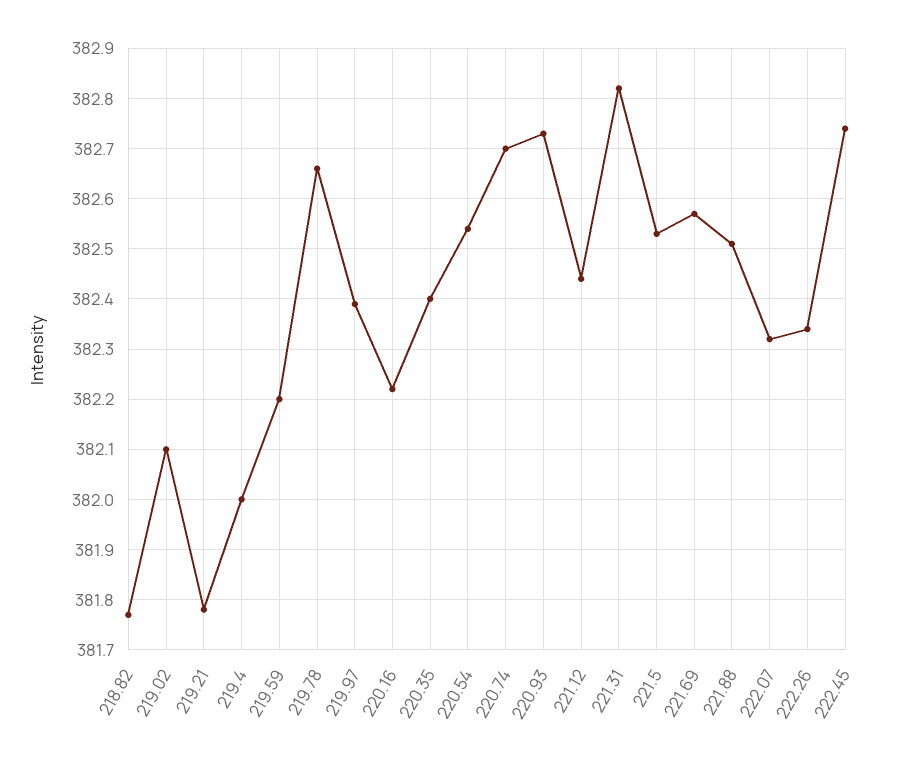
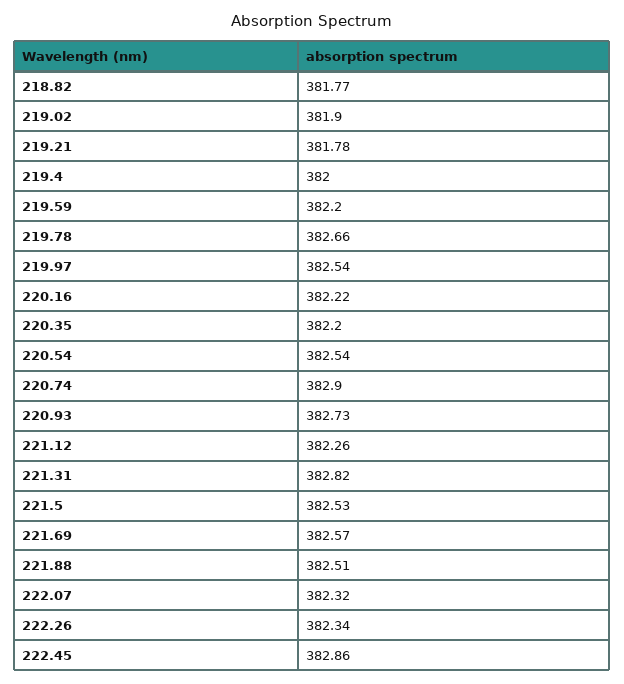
219.02: 382.1 -> 381.9
219.97: 382.4 -> 382.54
220.35: 382.4 -> 382.2
220.74: 382.7 -> 382.9
221.12: 382.45 -> 382.26
222.45: 382.75 -> 382.86

